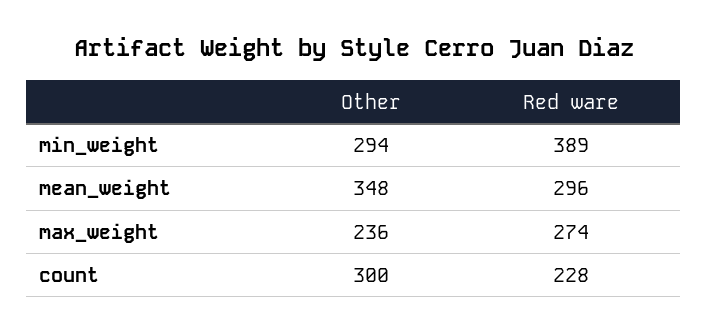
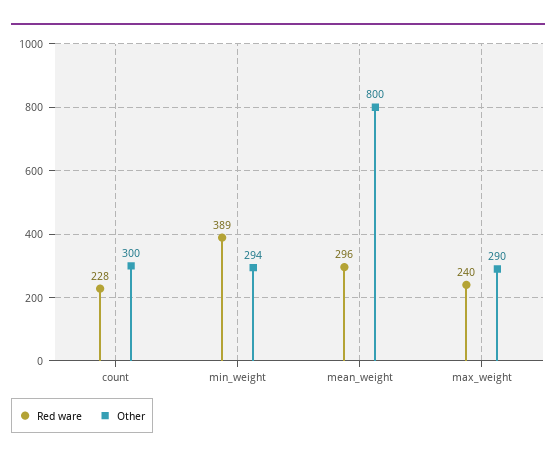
Other, mean_weight: 348 -> 800
Other, max_weight: 236 -> 290
Red ware, max_weight: 274 -> 240

